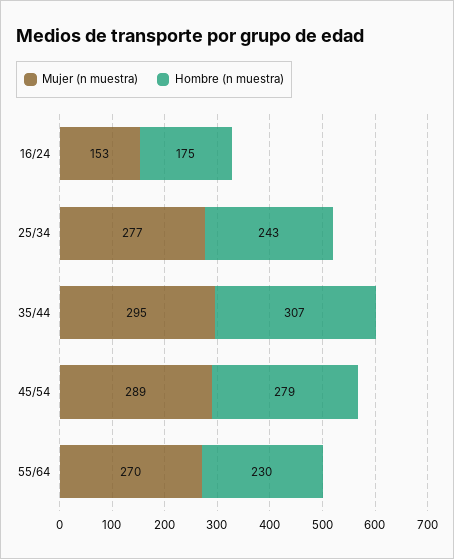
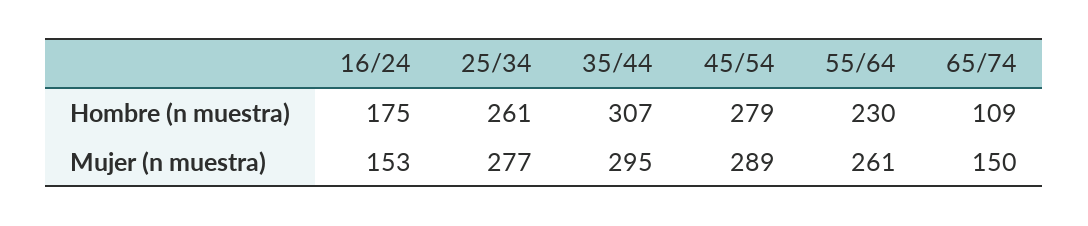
Hombre (n muestra), 25/34: 243 -> 261
Mujer (n muestra), 55/64: 270 -> 261
Hombre (n muestra), 65/74: none -> 109
Mujer (n muestra), 65/74: none -> 150

